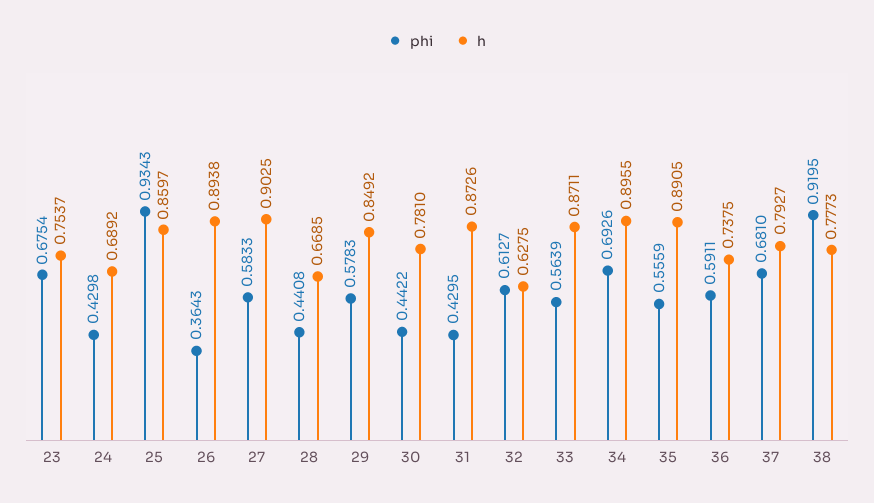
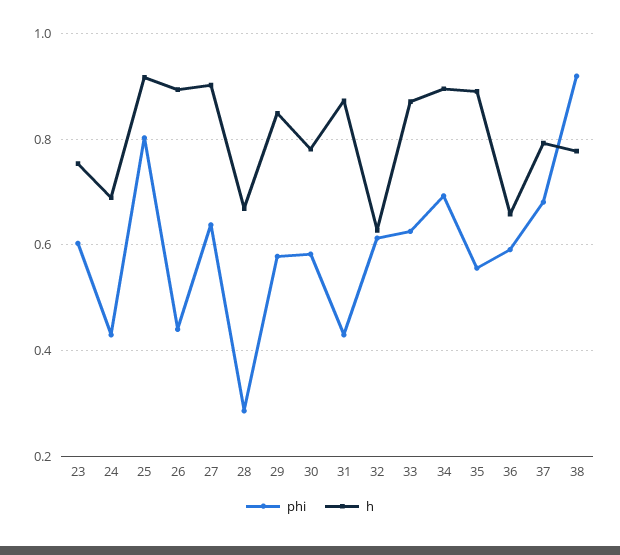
phi, 23: 0.6754 -> 0.6
phi, 25: 0.9343 -> 0.8
h, 25: 0.8597 -> 0.92
phi, 26: 0.3643 -> 0.44
phi, 27: 0.5833 -> 0.64
phi, 28: 0.4408 -> 0.28
phi, 30: 0.4422 -> 0.58
phi, 33: 0.5639 -> 0.62
h, 36: 0.7375 -> 0.66

